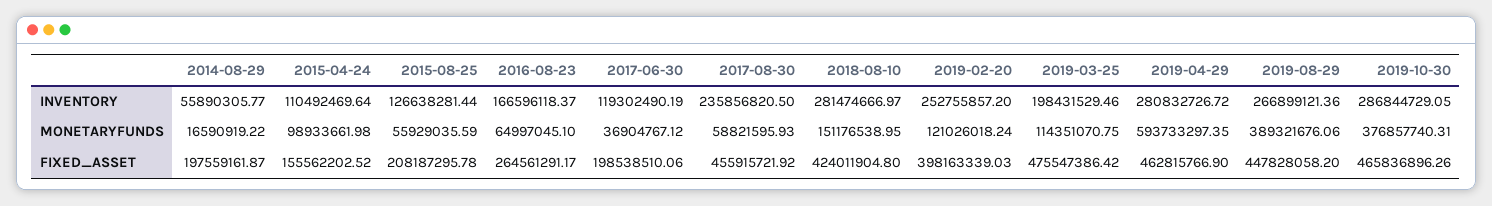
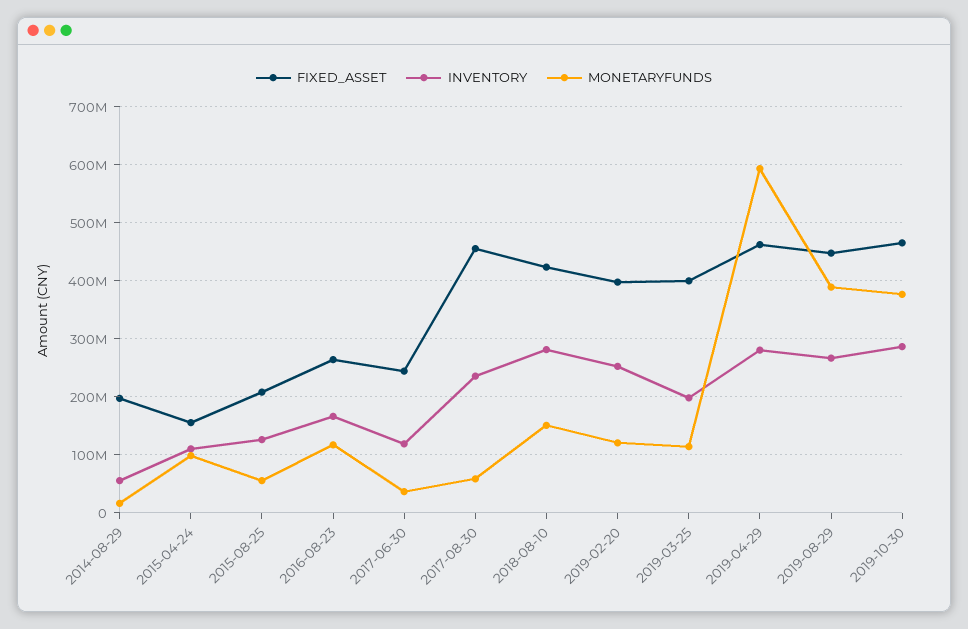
MONETARYFUNDS, 2016-08-23: 64997045.1 -> 120000000
FIXED_ASSET, 2017-06-30: 198538510.06 -> 240000000
FIXED_ASSET, 2019-03-25: 475547386.42 -> 400000000

